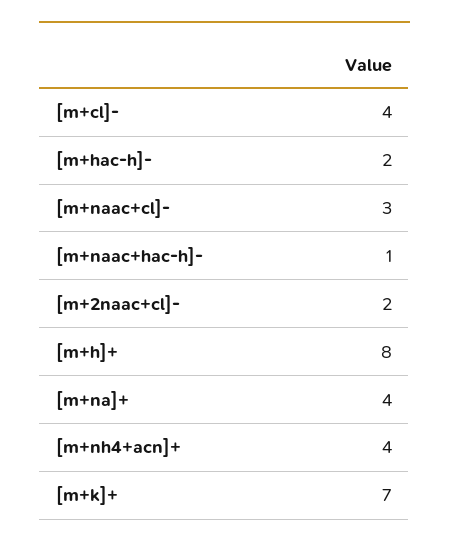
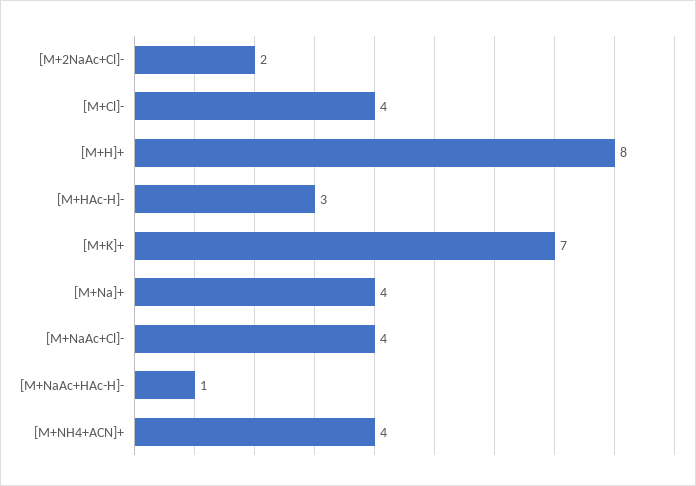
[m+hac-h]-: 2 -> 3
[m+naac+cl]-: 3 -> 4

